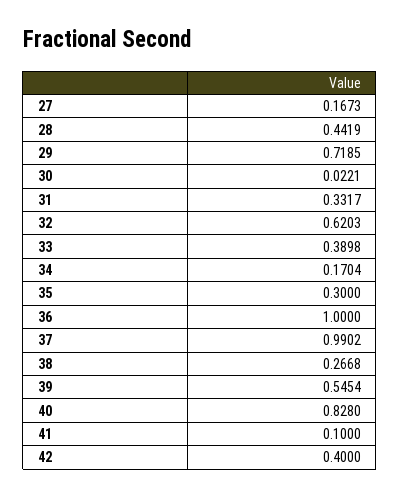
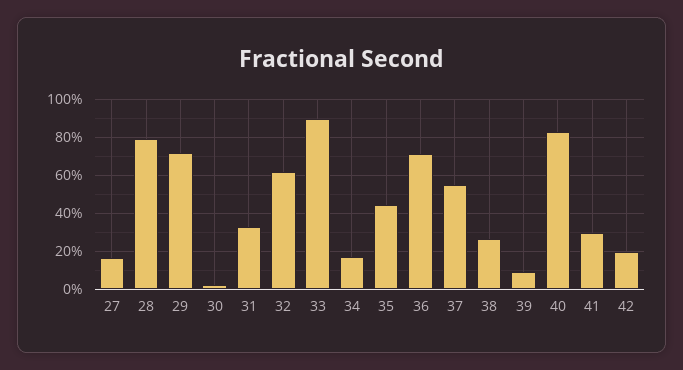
28: 0.4419 -> 0.8
33: 0.3898 -> 0.9
35: 0.3 -> 0.45
36: 1 -> 0.7
37: 0.9902 -> 0.55
39: 0.5454 -> 0.1
41: 0.1 -> 0.3
42: 0.4 -> 0.2

